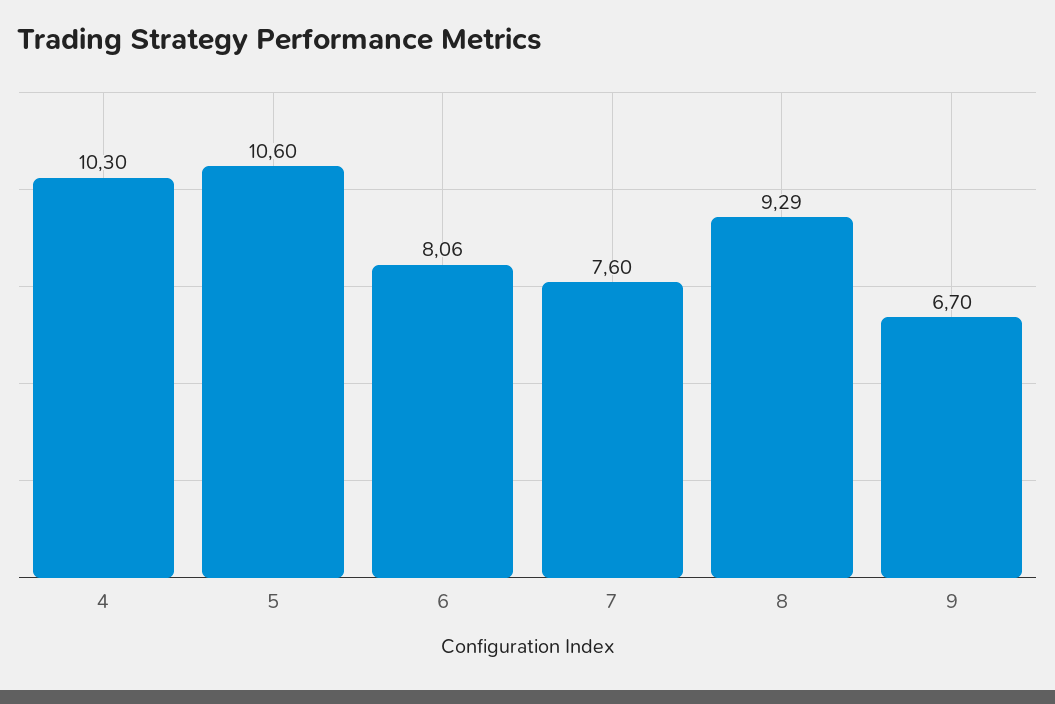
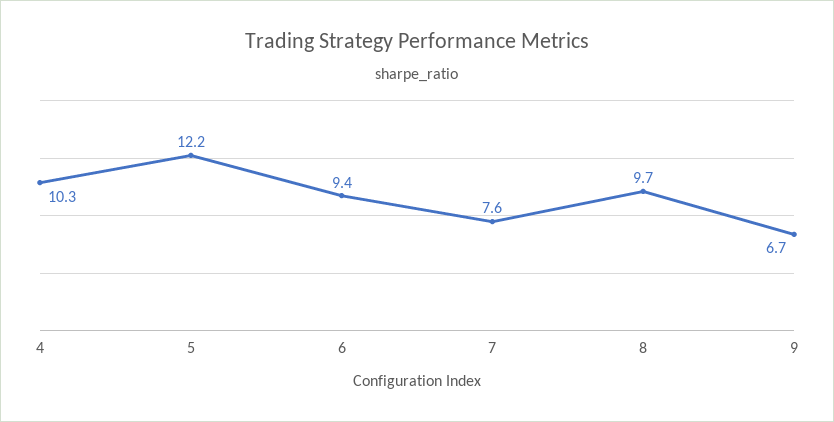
5: 10.6 -> 12.2
6: 8.06 -> 9.4
8: 9.29 -> 9.7

